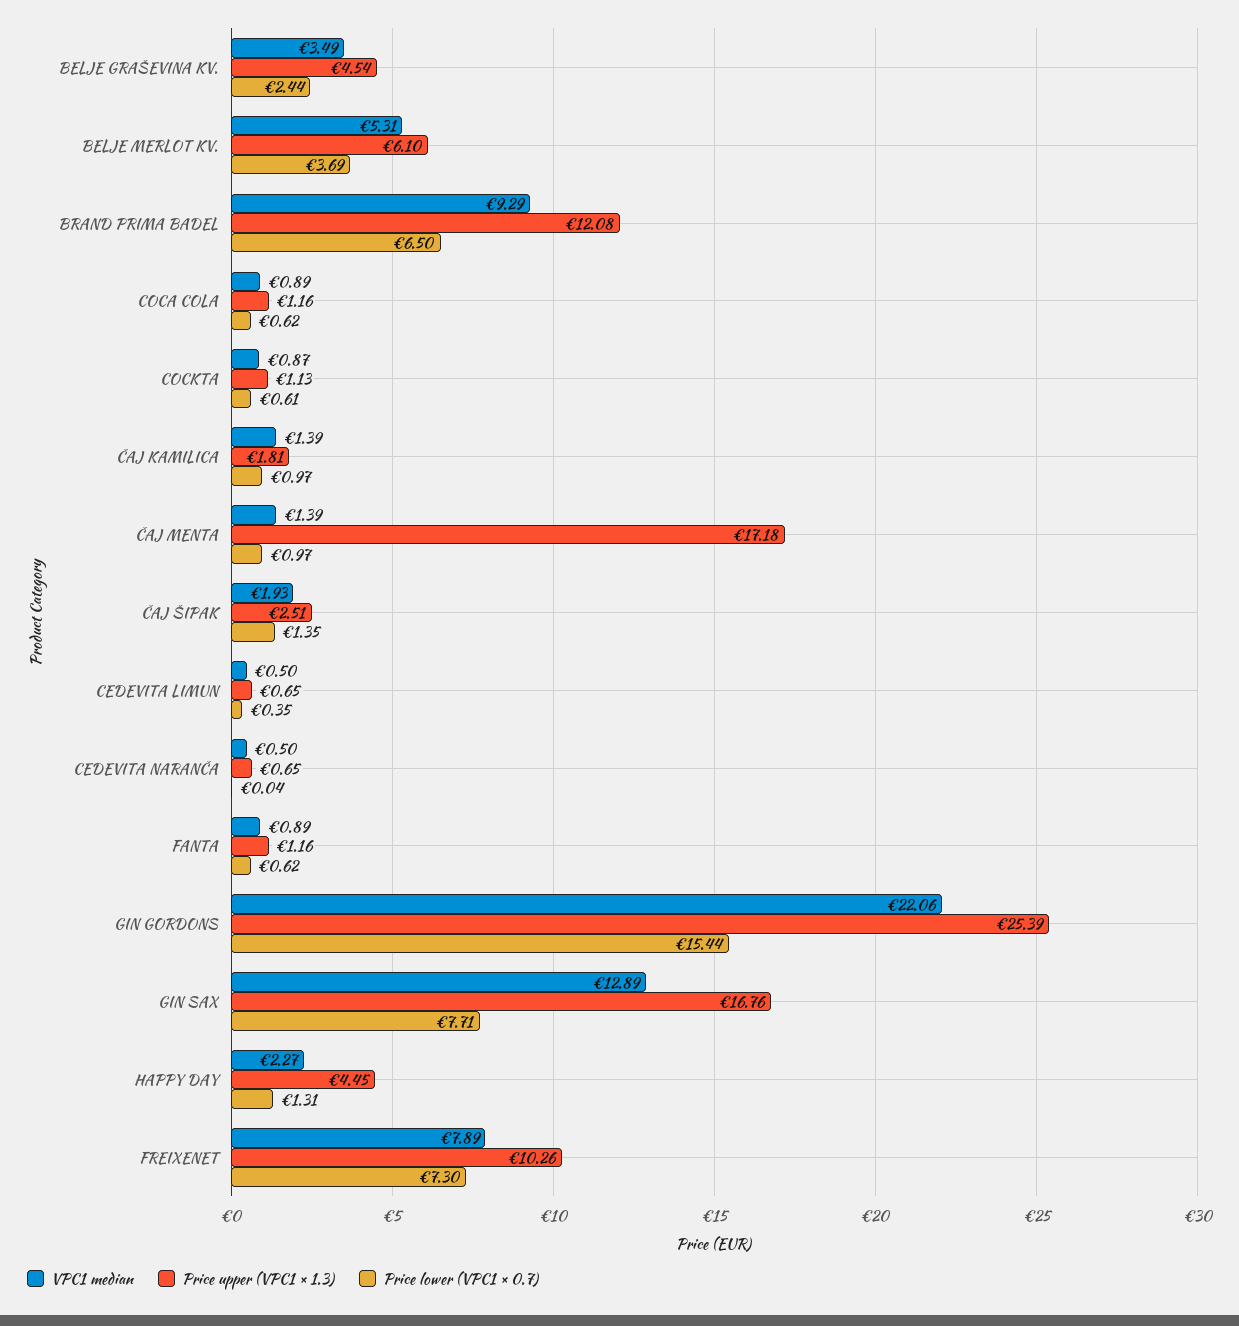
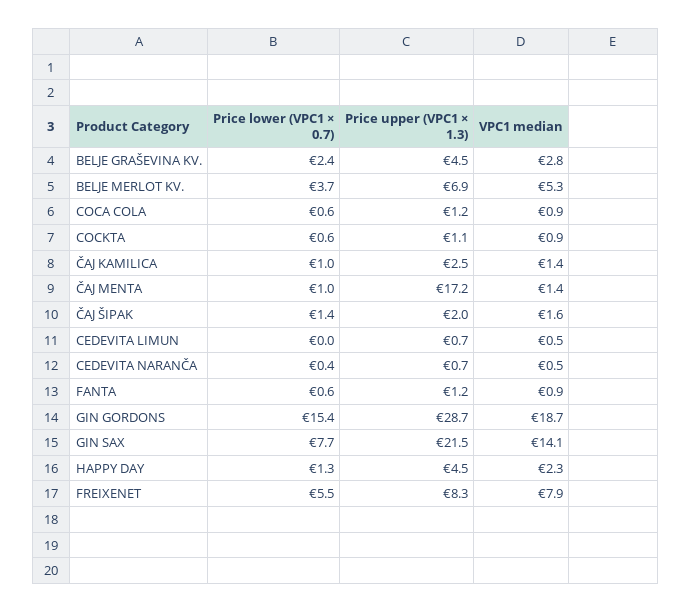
VPC1 median, BELJE GRAŠEVINA KV.: 3.49 -> 2.8
Price upper (VPC1 × 1.3), BELJE MERLOT KV.: 6.1 -> 6.9
VPC1 median, BRAND PRIMA BADEL: 9.29 -> none
Price upper (VPC1 × 1.3), BRAND PRIMA BADEL: 12.08 -> none
Price lower (VPC1 × 0.7), BRAND PRIMA BADEL: 6.5 -> none
Price upper (VPC1 × 1.3), ČAJ KAMILICA: 1.81 -> 2.5
VPC1 median, ČAJ ŠIPAK: 1.93 -> 1.6
Price upper (VPC1 × 1.3), ČAJ ŠIPAK: 2.51 -> 2
Price lower (VPC1 × 0.7), CEDEVITA LIMUN: 0.35 -> 0
Price lower (VPC1 × 0.7), CEDEVITA NARANČA: 0.04 -> 0.4
VPC1 median, GIN GORDONS: 22.06 -> 18.7
Price upper (VPC1 × 1.3), GIN GORDONS: 25.39 -> 28.7
VPC1 median, GIN SAX: 12.89 -> 14.1
Price upper (VPC1 × 1.3), GIN SAX: 16.76 -> 21.5
Price upper (VPC1 × 1.3), FREIXENET: 10.26 -> 8.3
Price lower (VPC1 × 0.7), FREIXENET: 7.3 -> 5.5

